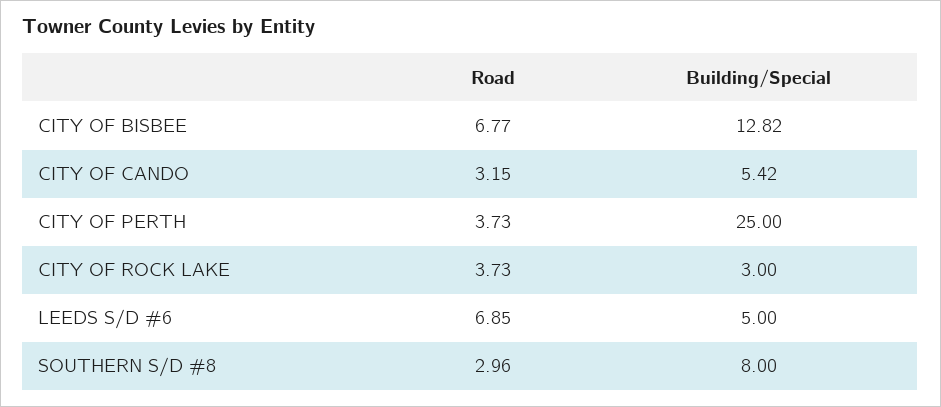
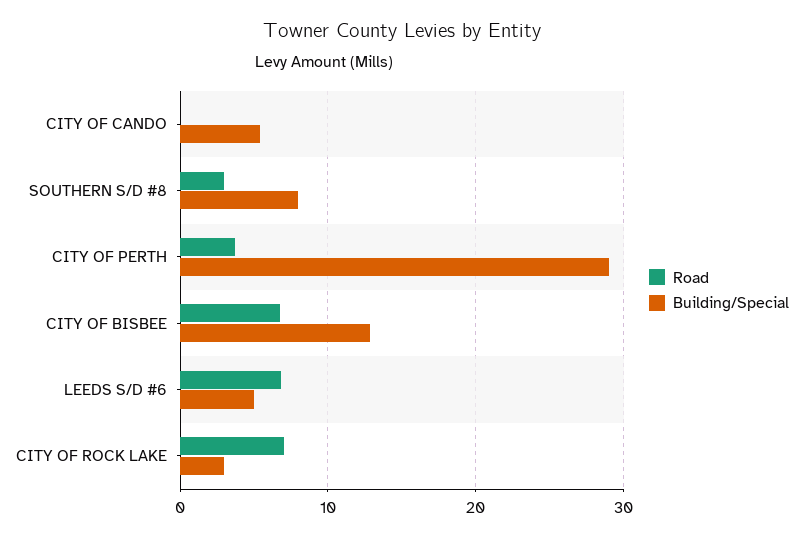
Road, CITY OF CANDO: 3.15 -> 0
Building/Special, CITY OF PERTH: 25 -> 29
Road, CITY OF ROCK LAKE: 3.73 -> 7

